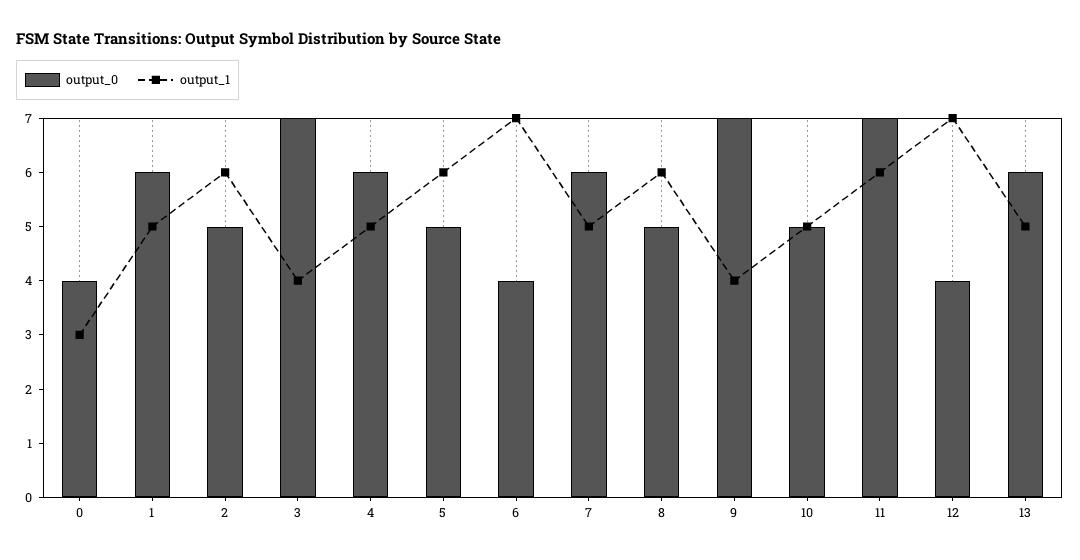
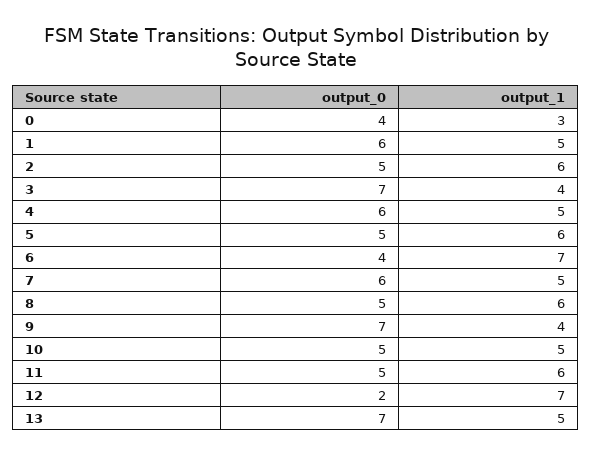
output_0, 11: 7 -> 5
output_0, 12: 4 -> 2
output_0, 13: 6 -> 7

